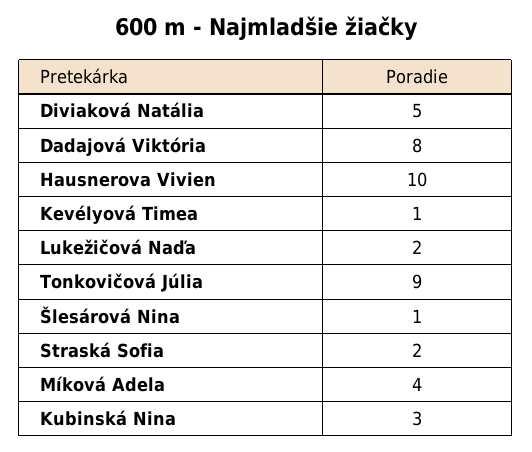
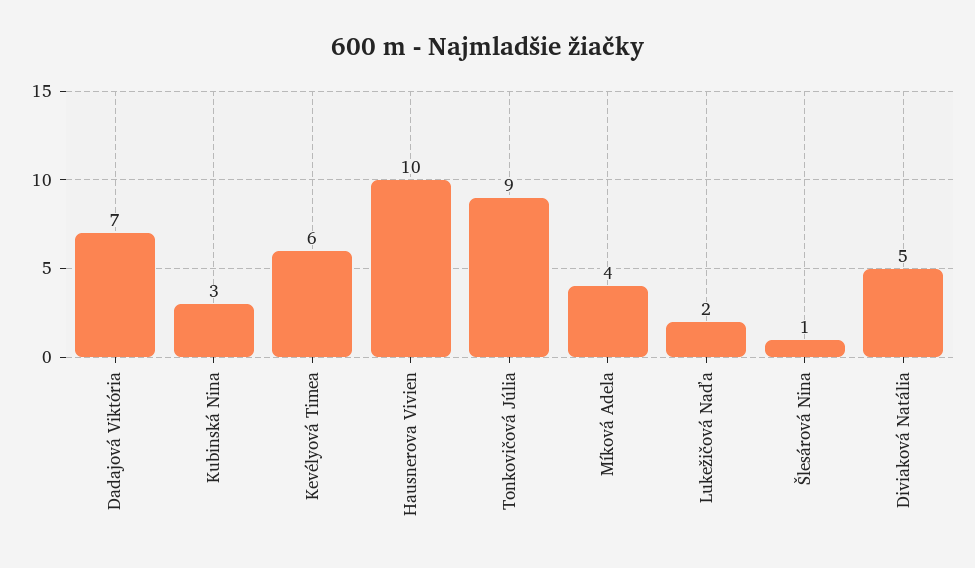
Dadajová Viktória: 8 -> 7
Kevélyová Timea: 1 -> 6
Straská Sofia: 2 -> none

